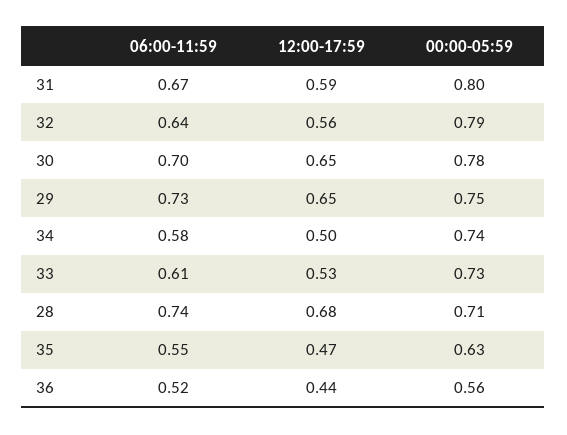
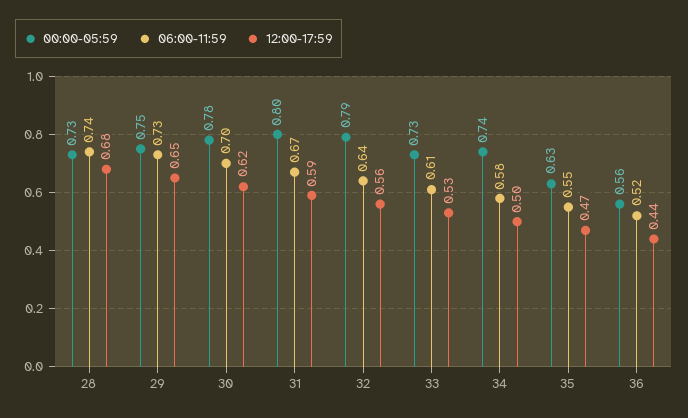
12:00-17:59, 30: 0.65 -> 0.62
00:00-05:59, 28: 0.71 -> 0.73

